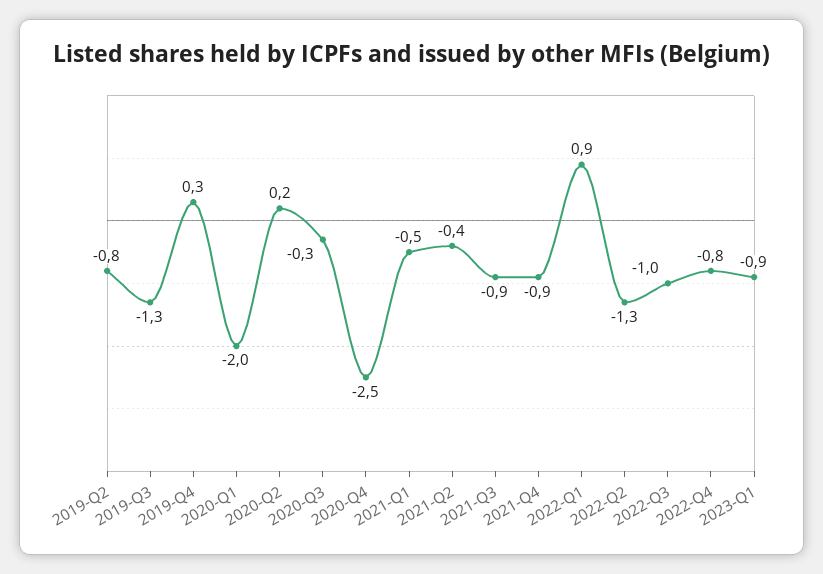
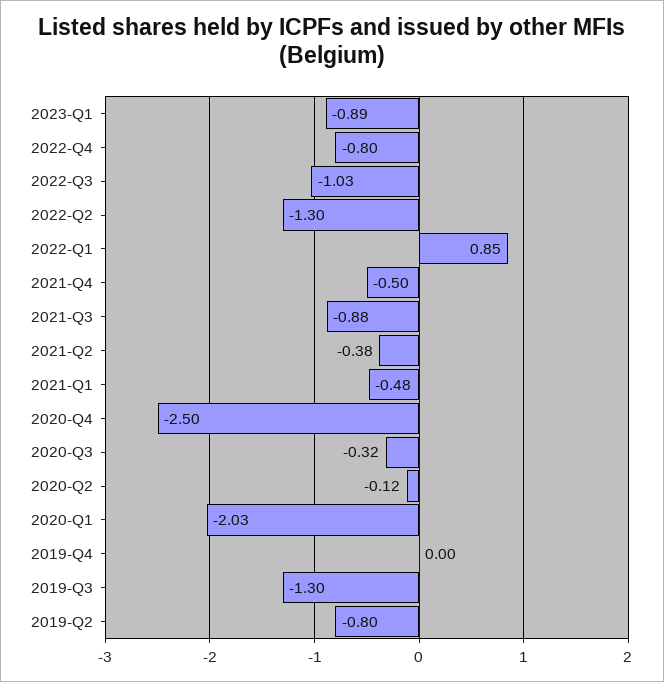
2019-Q4: 0.3 -> 0
2020-Q2: 0.2 -> -0.12
2021-Q4: -0.9 -> -0.5

